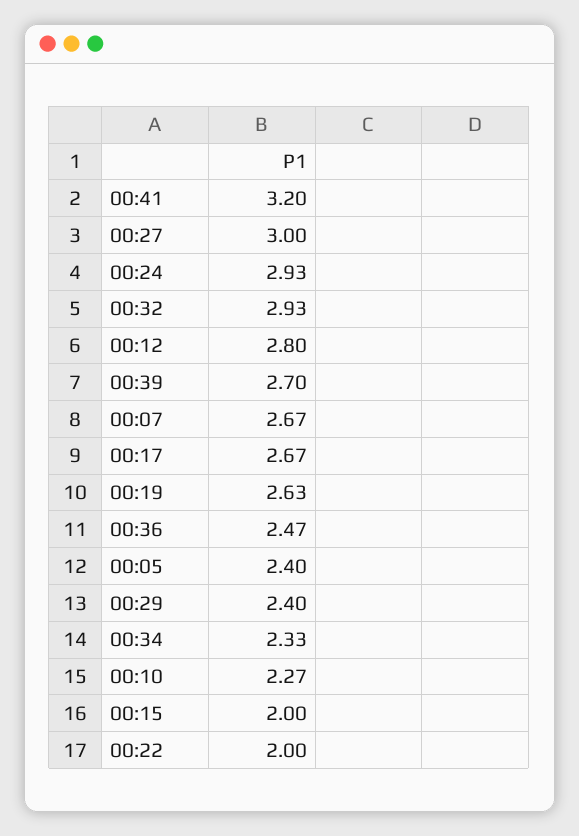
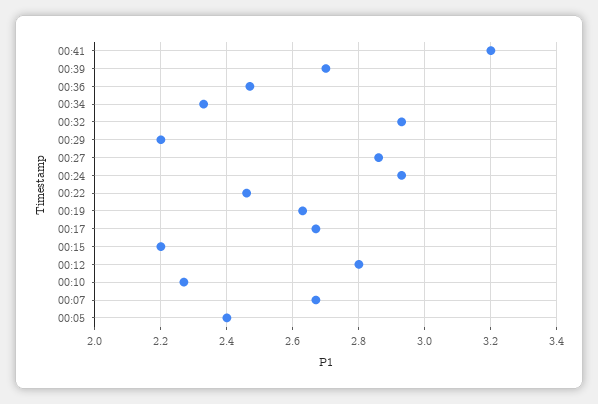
00:27: 3 -> 2.85
00:29: 2.4 -> 2.2
00:15: 2 -> 2.2
00:22: 2 -> 2.45

